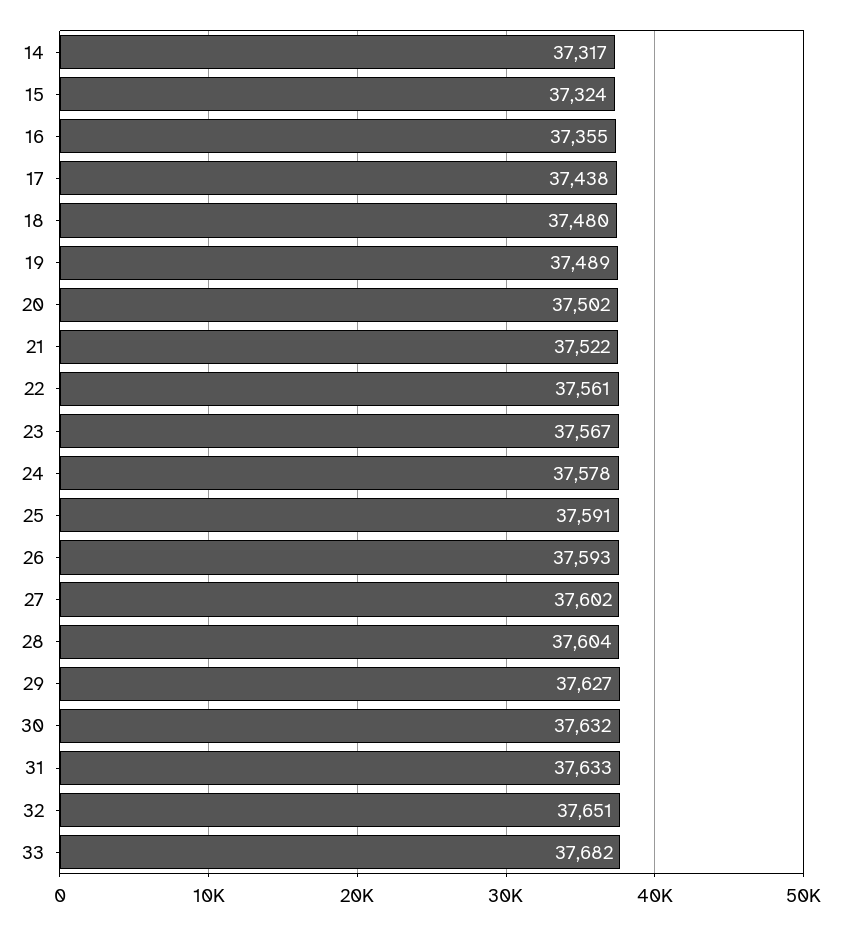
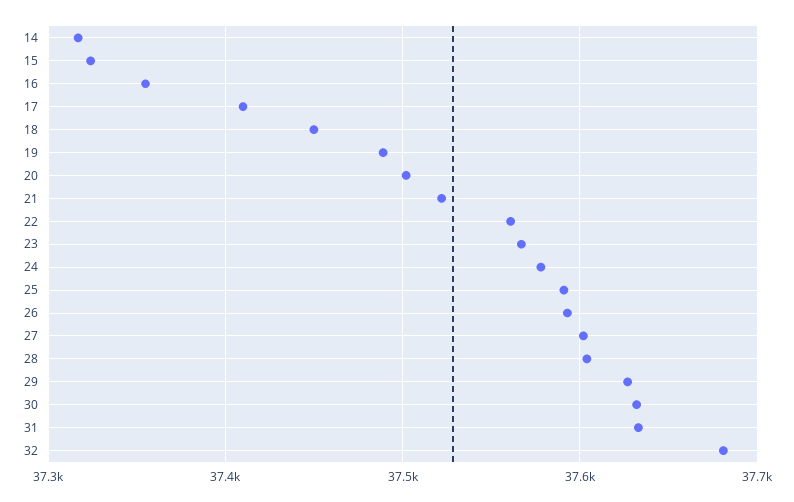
17: 37438 -> 37410
18: 37480 -> 37450
32: 37651 -> 37680
33: 37682 -> none

